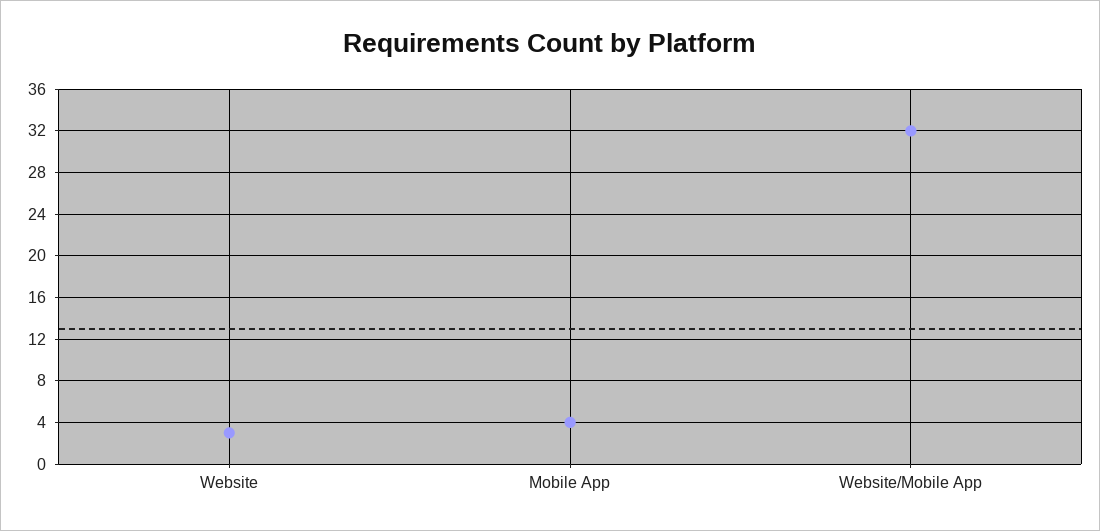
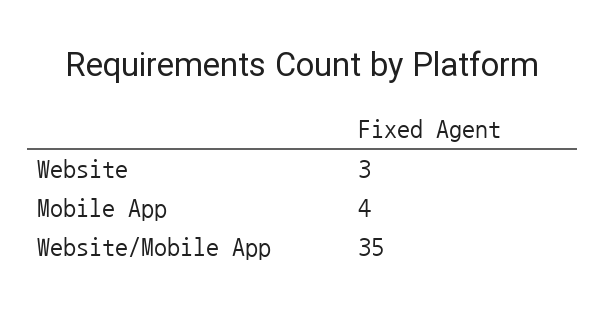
Website/Mobile App: 32 -> 35

